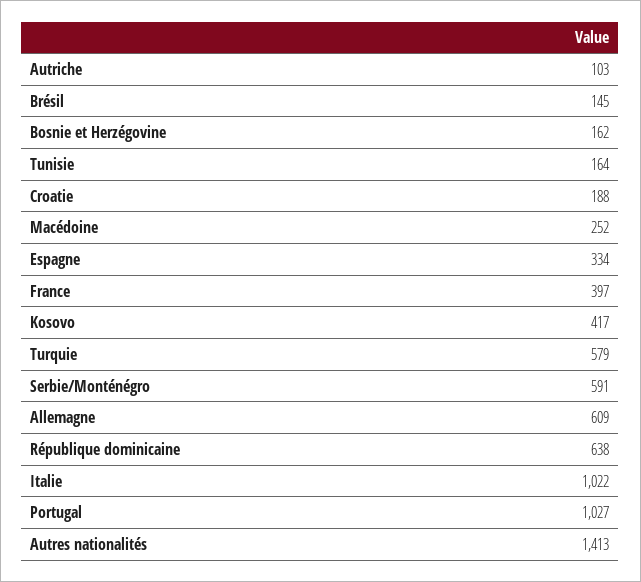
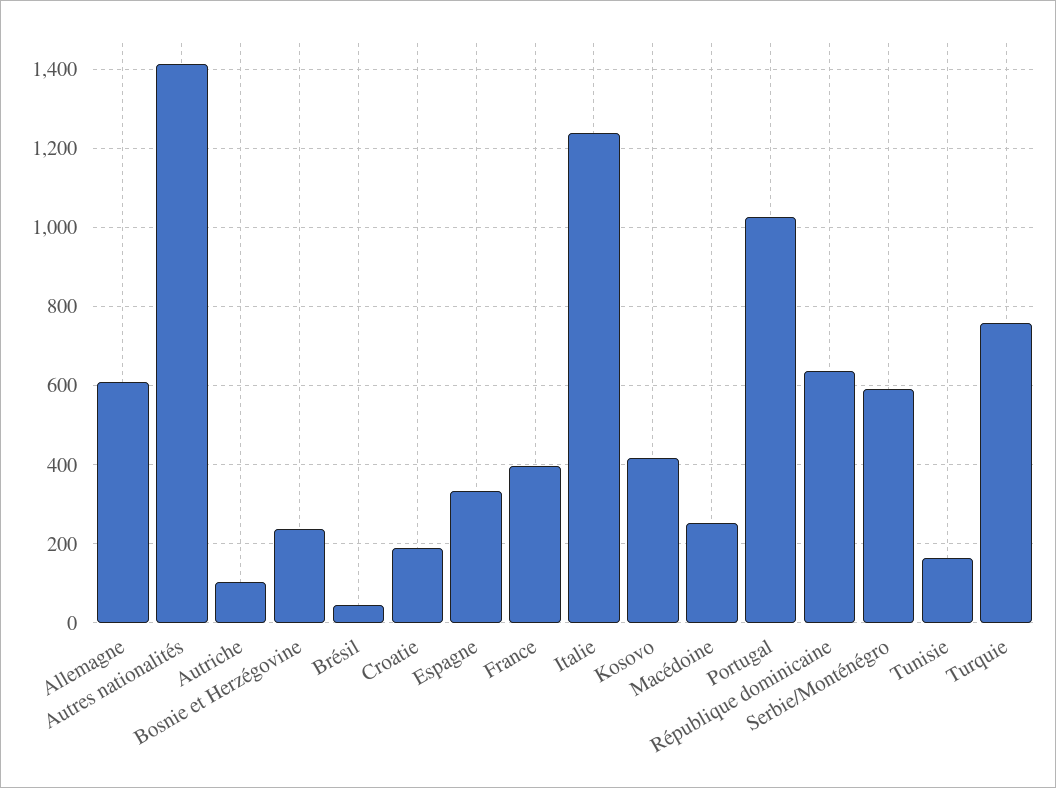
Brésil: 145 -> 40
Bosnie et Herzégovine: 162 -> 240
Turquie: 579 -> 760
Italie: 1022 -> 1240

